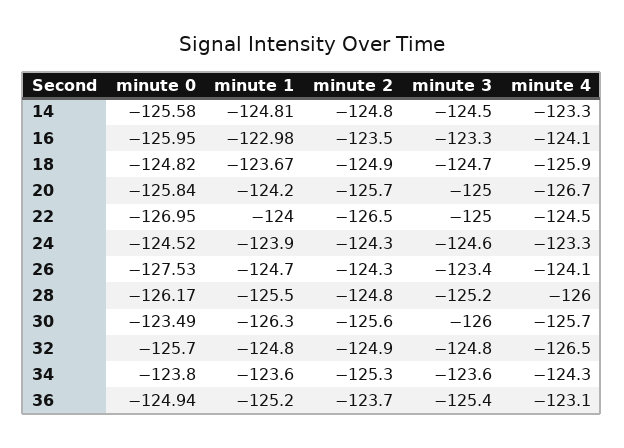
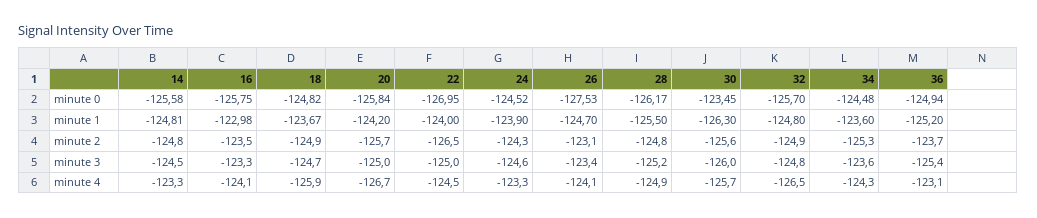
minute 0, 16: -125.95 -> -125.75
minute 2, 26: -124.3 -> -123.1
minute 4, 28: -126 -> -124.9
minute 0, 30: -123.49 -> -123.45
minute 0, 34: -123.8 -> -124.48

